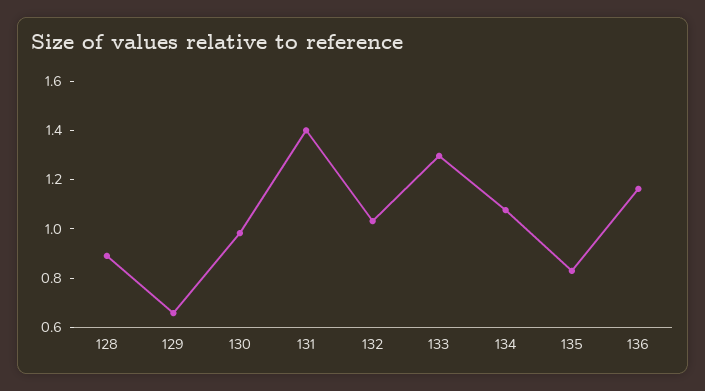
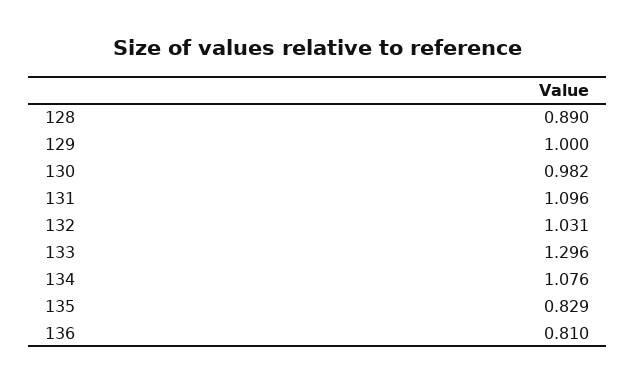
129: 0.65 -> 1
131: 1.4 -> 1.096
136: 1.15 -> 0.81

